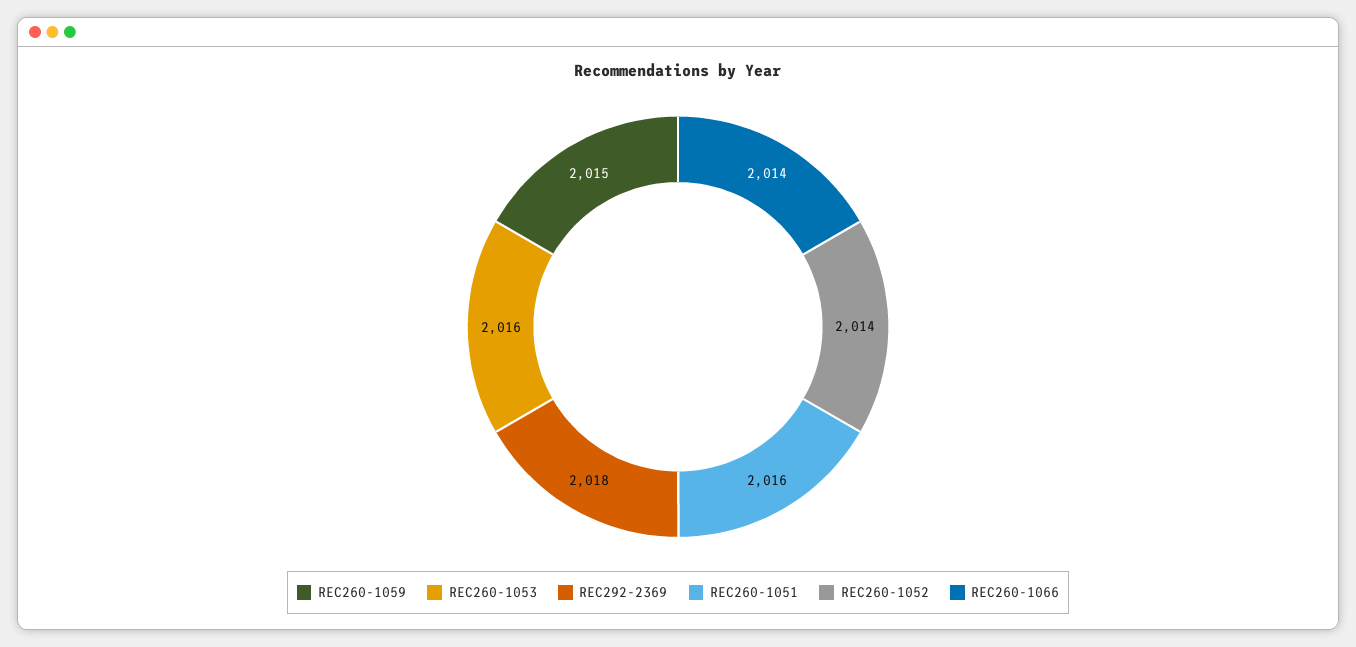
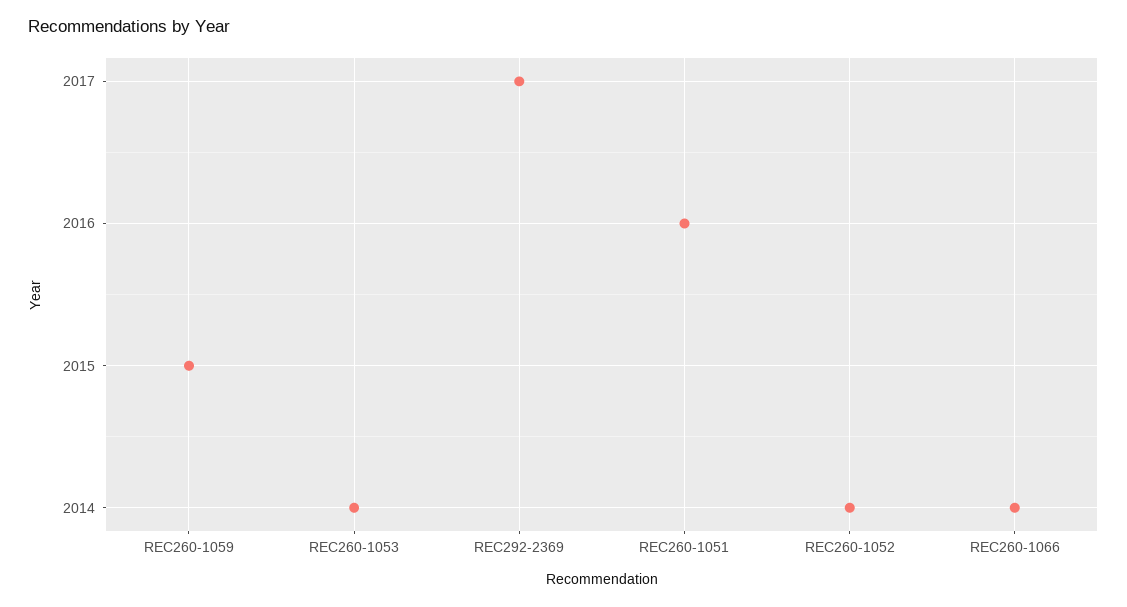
REC260-1053: 2016 -> 2014
REC292-2369: 2018 -> 2017

